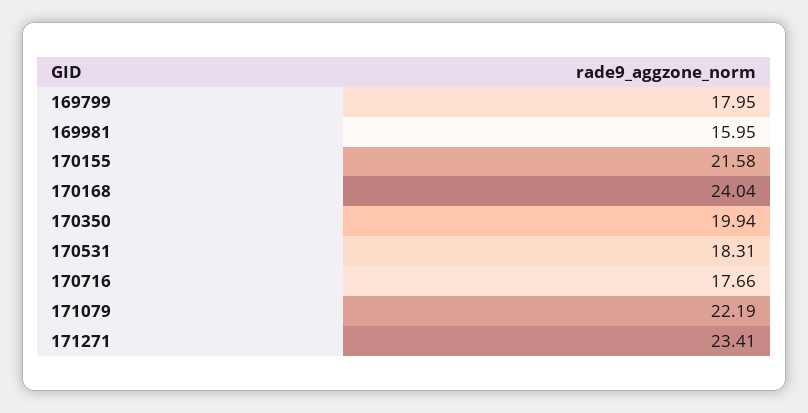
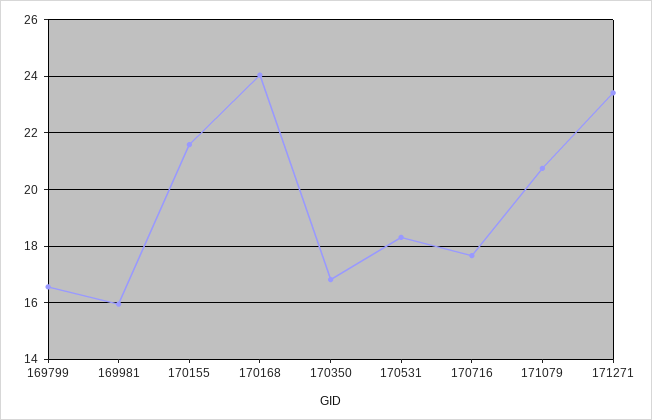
169799: 17.95 -> 16.5
170350: 19.94 -> 16.75
171079: 22.19 -> 20.75

